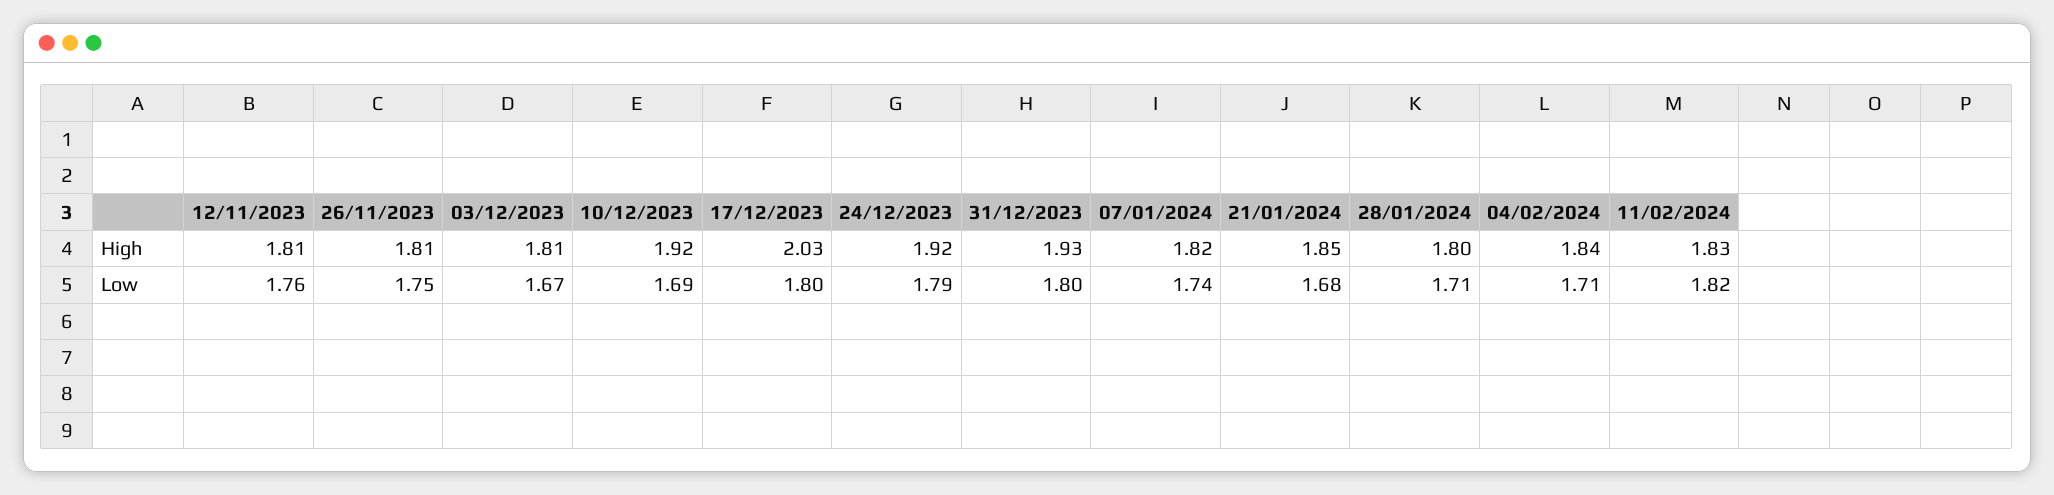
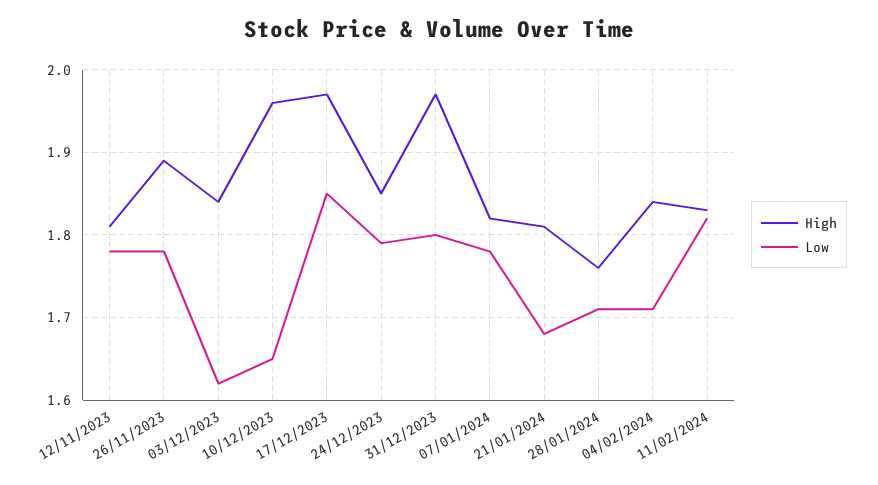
High, 26/11/2023: 1.81 -> 1.89
High, 03/12/2023: 1.81 -> 1.84
High, 10/12/2023: 1.92 -> 1.96
High, 17/12/2023: 2.03 -> 1.97
High, 24/12/2023: 1.92 -> 1.85
High, 31/12/2023: 1.93 -> 1.97
High, 21/01/2024: 1.85 -> 1.81
High, 28/01/2024: 1.8 -> 1.76
Low, 12/11/2023: 1.76 -> 1.78
Low, 26/11/2023: 1.75 -> 1.78
Low, 03/12/2023: 1.67 -> 1.62
Low, 10/12/2023: 1.69 -> 1.65
Low, 17/12/2023: 1.8 -> 1.85
Low, 07/01/2024: 1.74 -> 1.78

